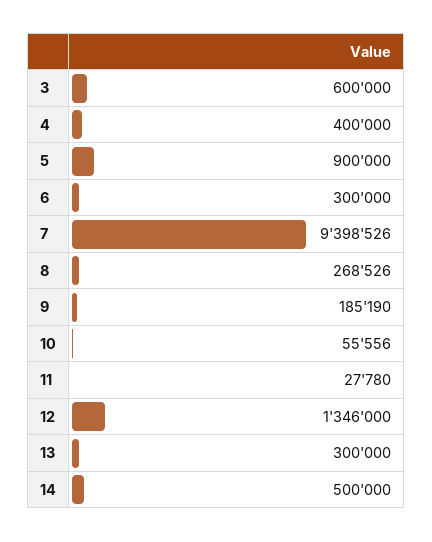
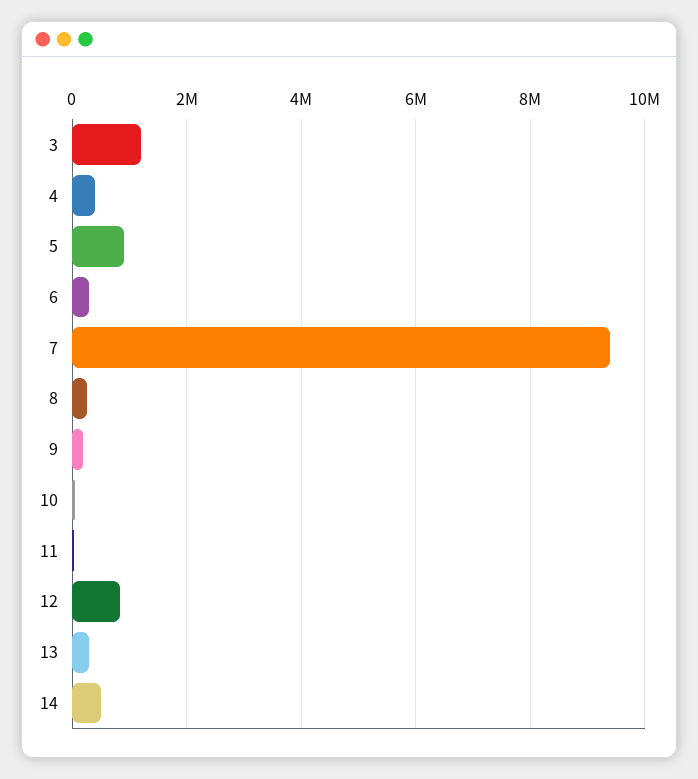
3: 600000 -> 1200000
12: 1346000 -> 800000

